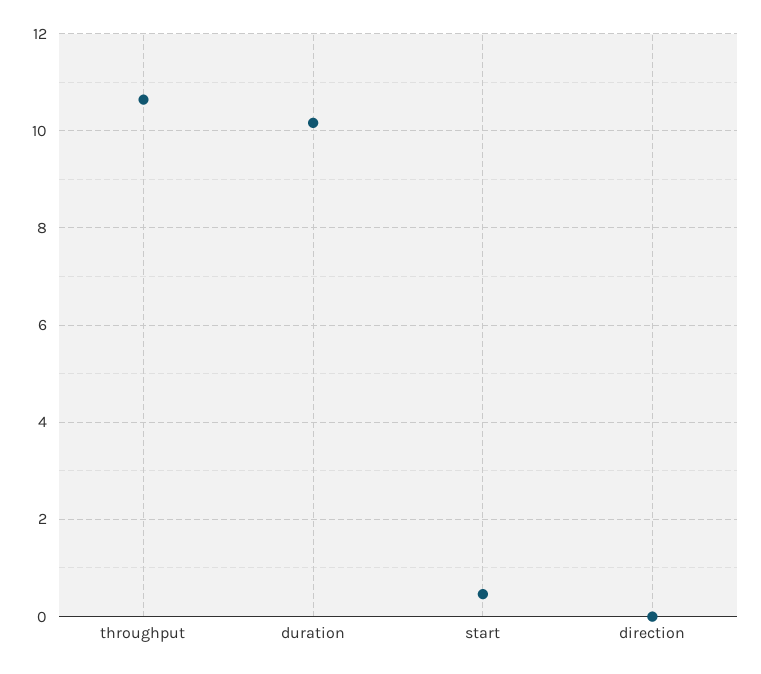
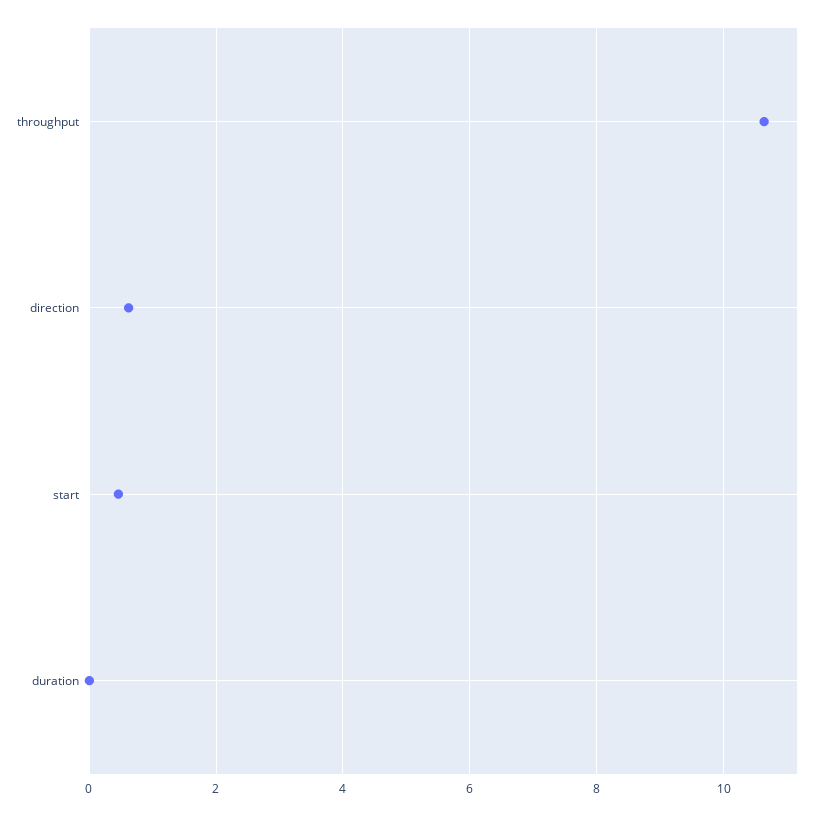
duration: 10.2 -> 0
direction: 0 -> 0.6

